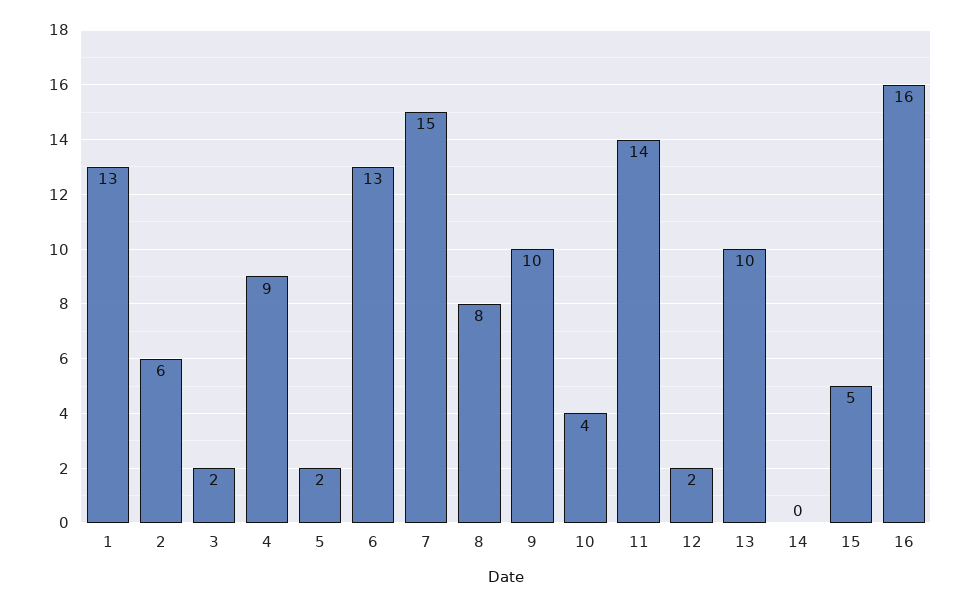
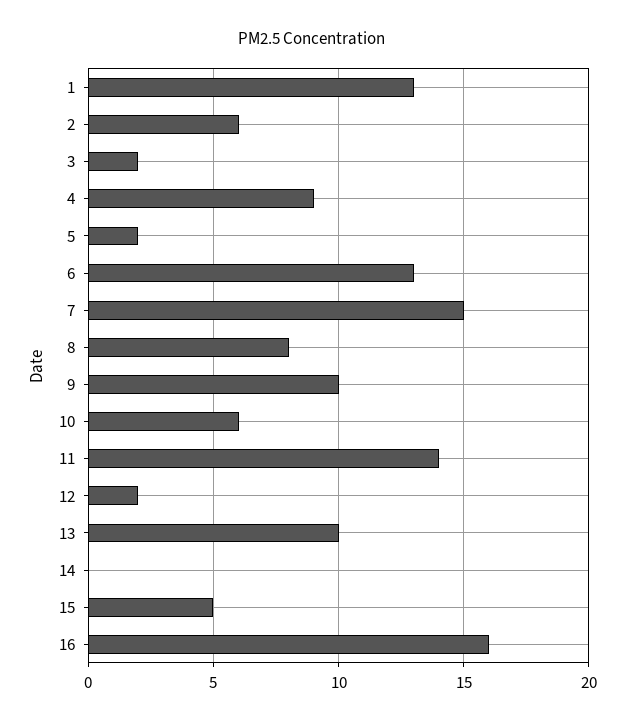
10: 4 -> 6

